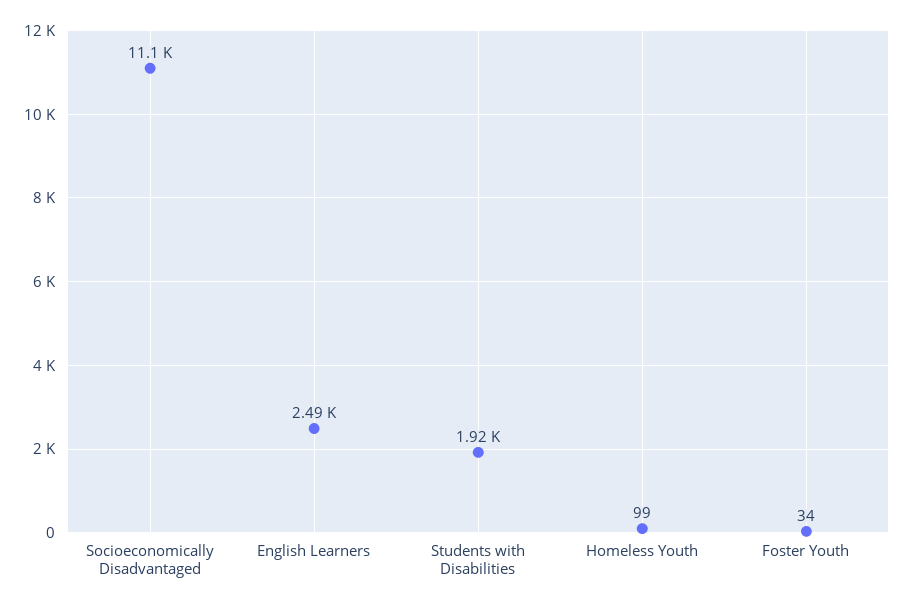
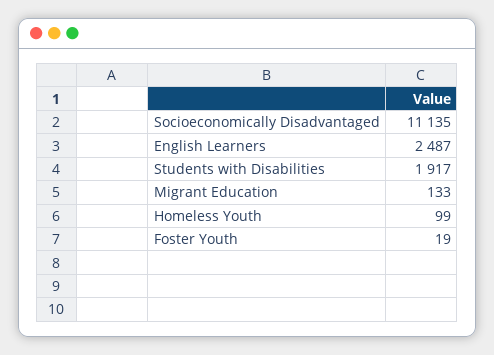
Foster Youth: 34 -> 19
Migrant Education: none -> 133

